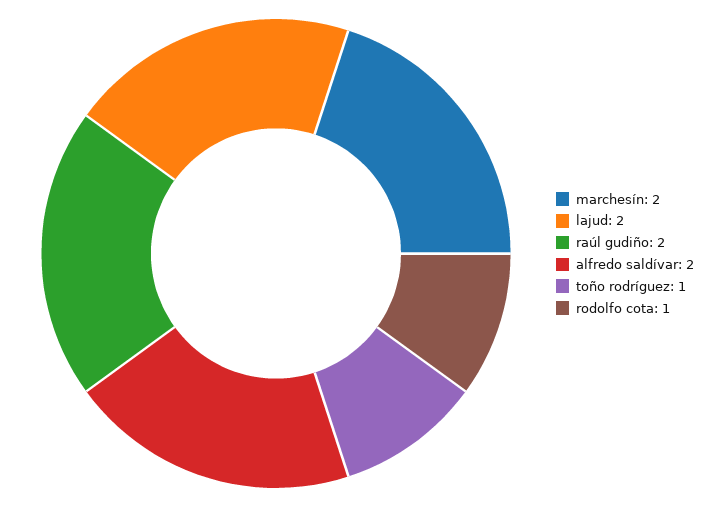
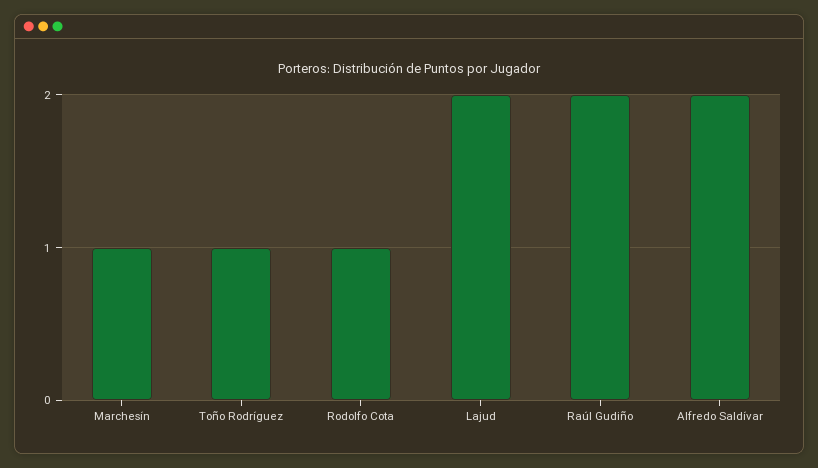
marchesín: 2 -> 1

